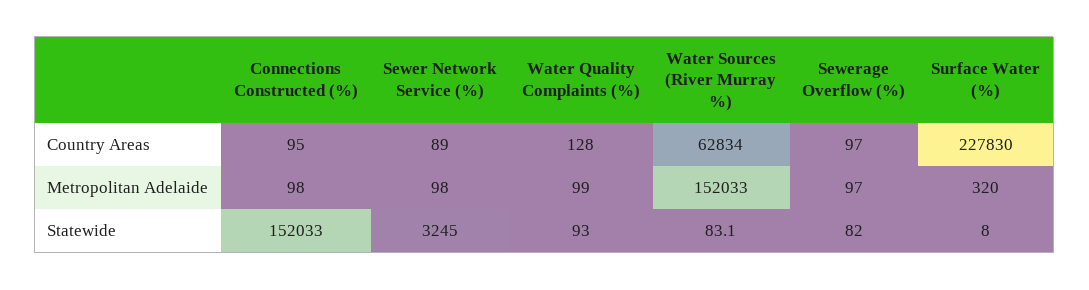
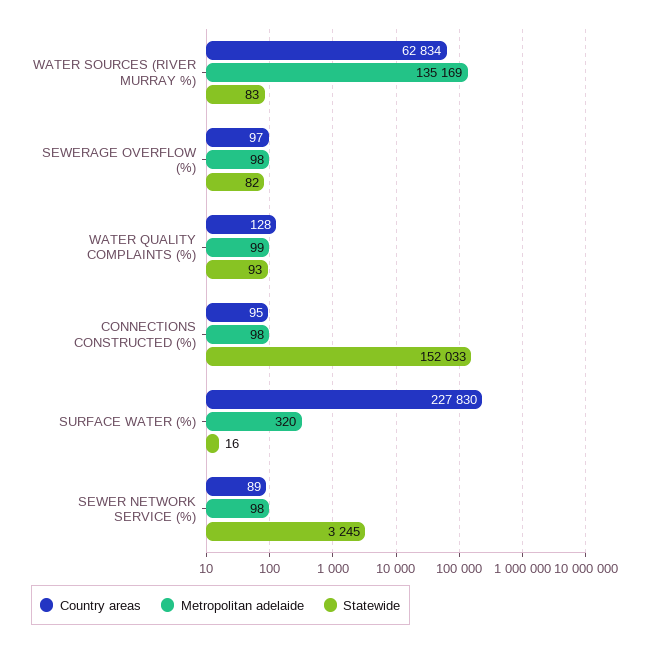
Metropolitan Adelaide, Water Sources (River Murray %): 152033 -> 135169
Metropolitan Adelaide, Sewerage Overflow (%): 97 -> 98
Statewide, Surface Water (%): 8 -> 16

